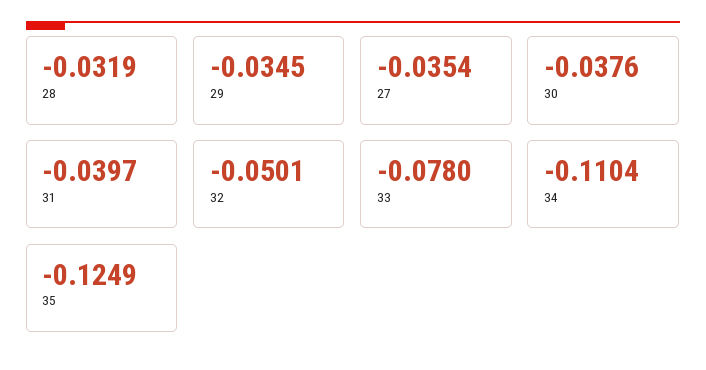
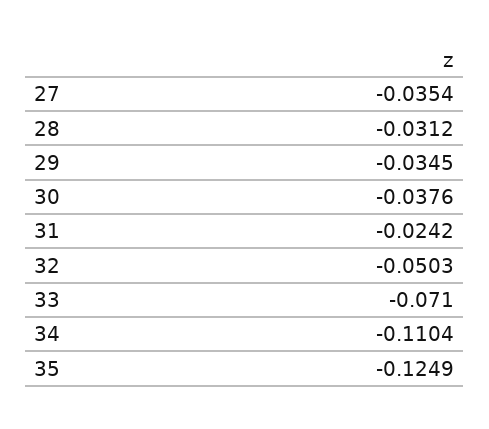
28: -0.0319 -> -0.0312
31: -0.0397 -> -0.0242
32: -0.0501 -> -0.0503
33: -0.078 -> -0.071

